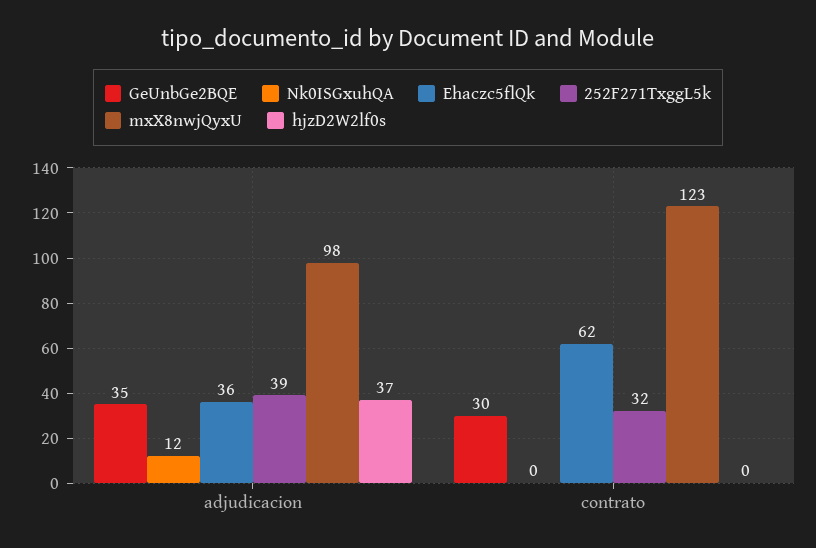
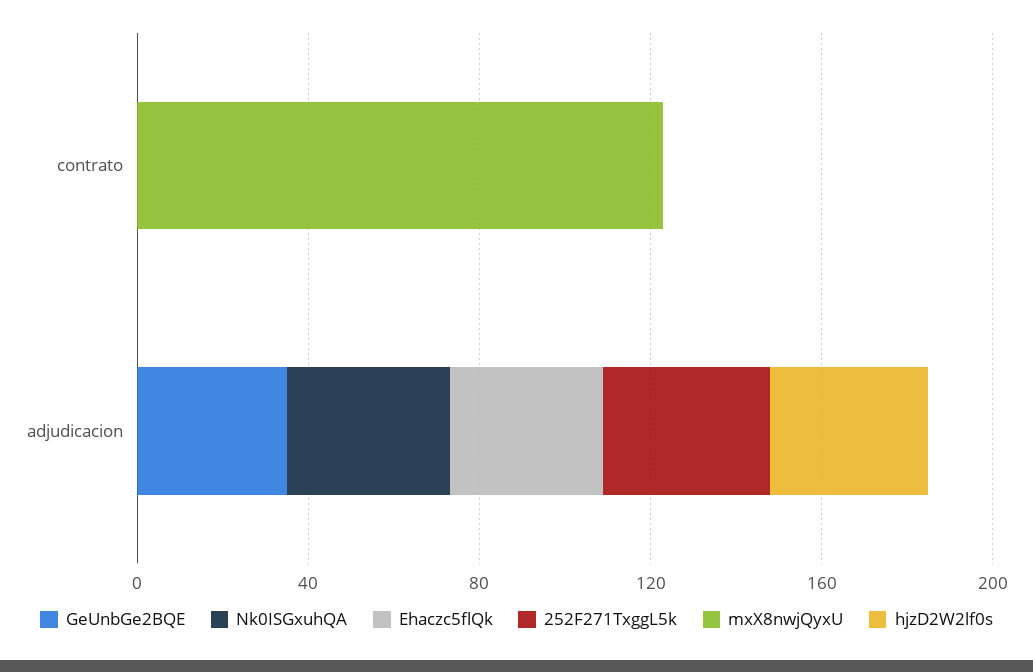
Nk0ISGxuhQA, adjudicacion: 12 -> 40
mxX8nwjQyxU, adjudicacion: 98 -> 0
GeUnbGe2BQE, contrato: 30 -> 0
Ehaczc5flQk, contrato: 62 -> 0
252F271TxggL5k, contrato: 32 -> 0

